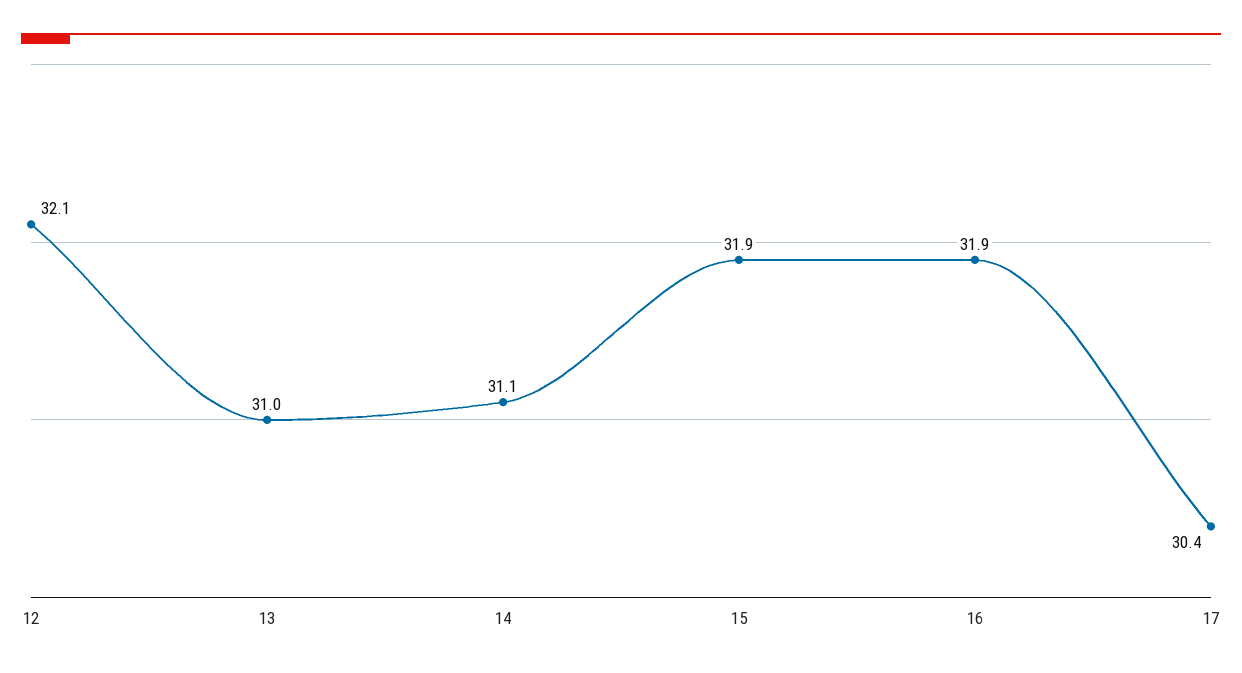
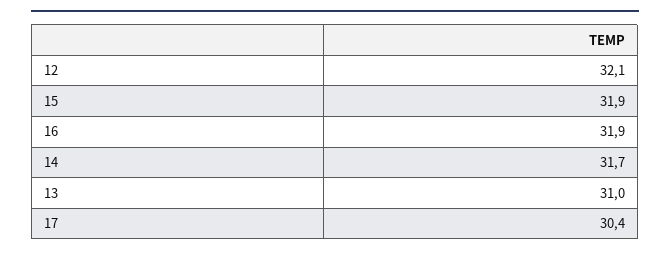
14: 31.1 -> 31.7

